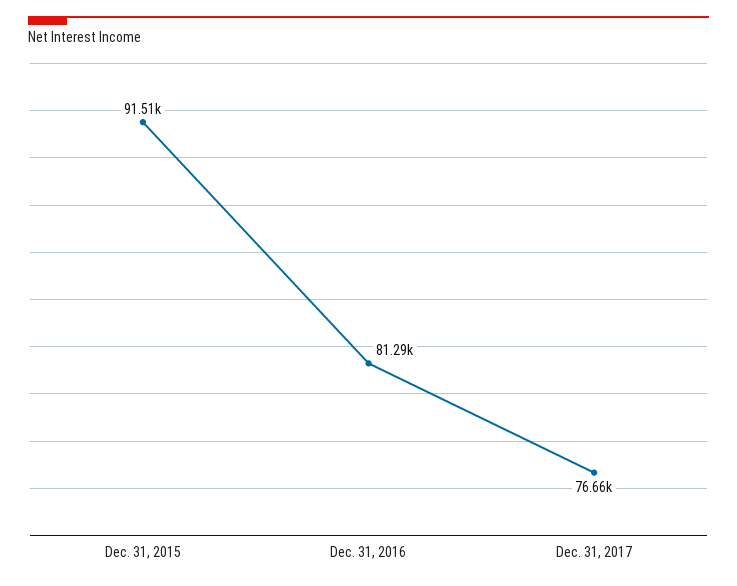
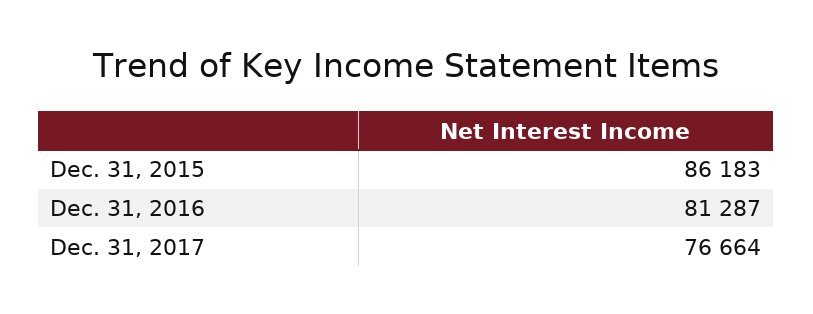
Dec. 31, 2015: 91510 -> 86183

